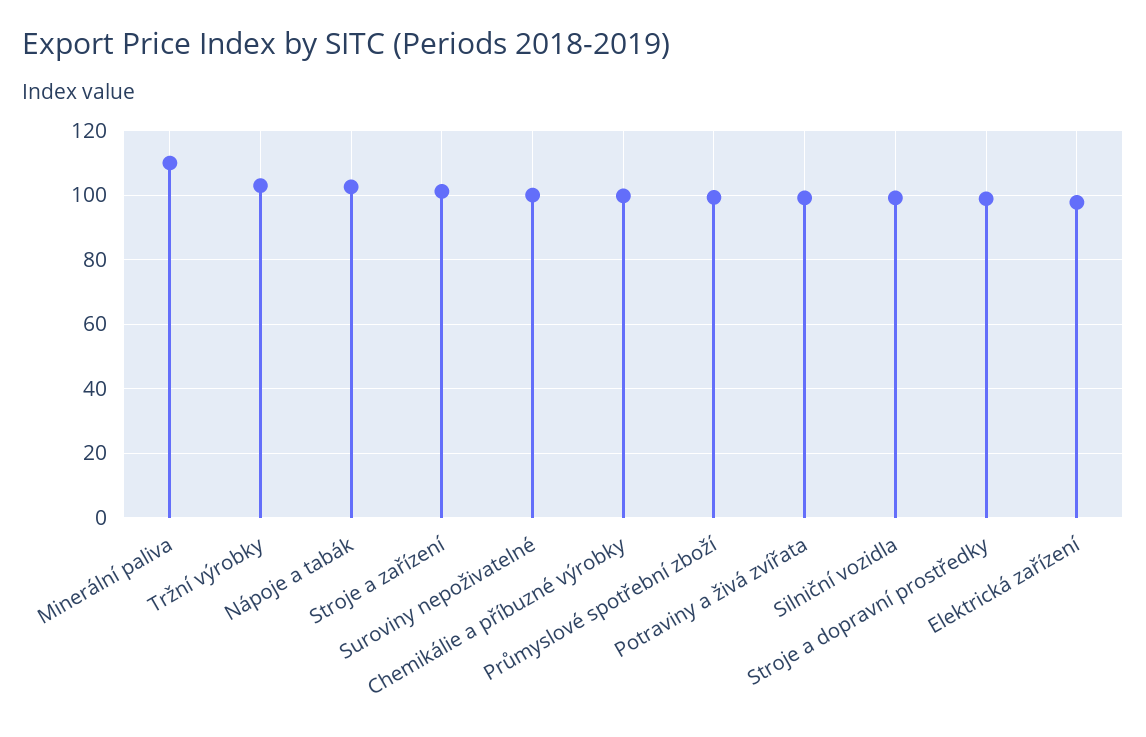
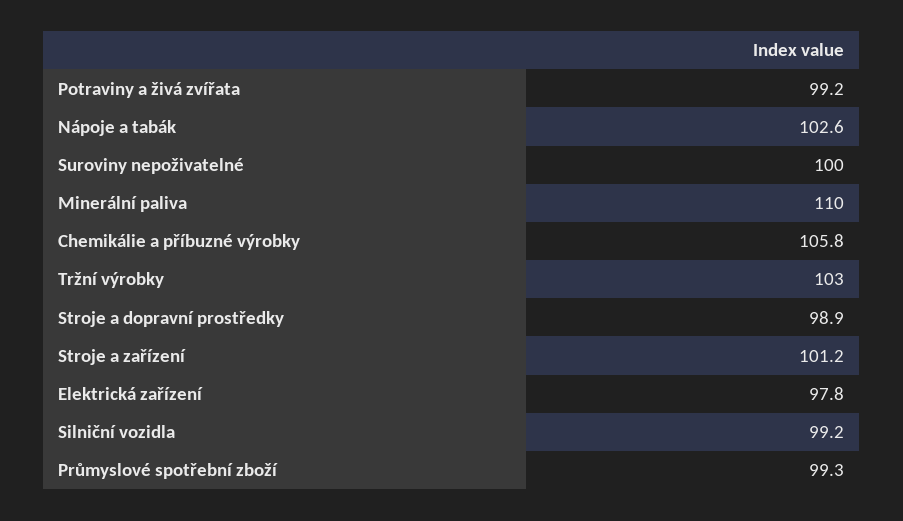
Chemikálie a příbuzné výrobky: 100 -> 105.8

